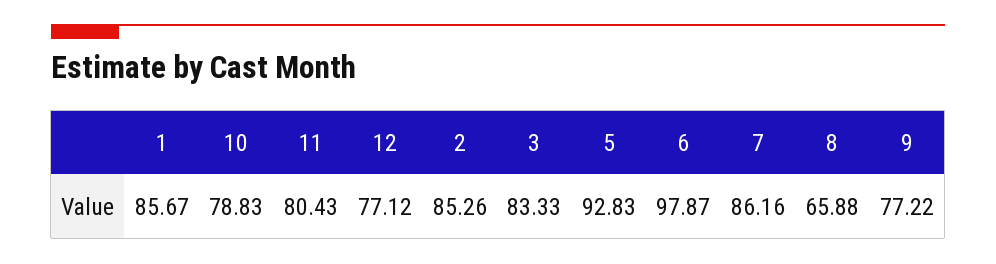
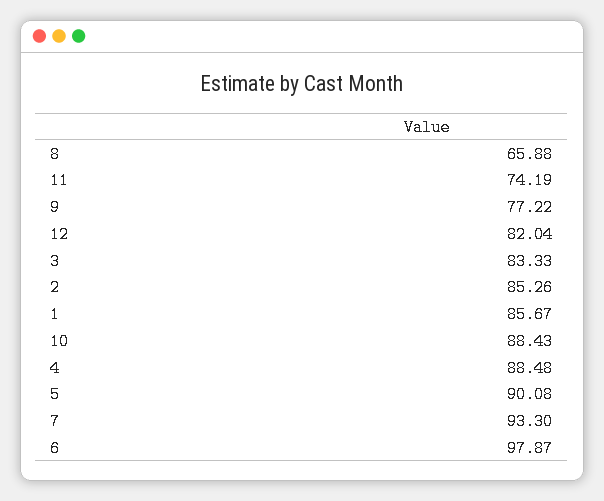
10: 78.83 -> 88.43
11: 80.43 -> 74.19
12: 77.12 -> 82.04
5: 92.83 -> 90.08
7: 86.16 -> 93.3
4: none -> 88.48

